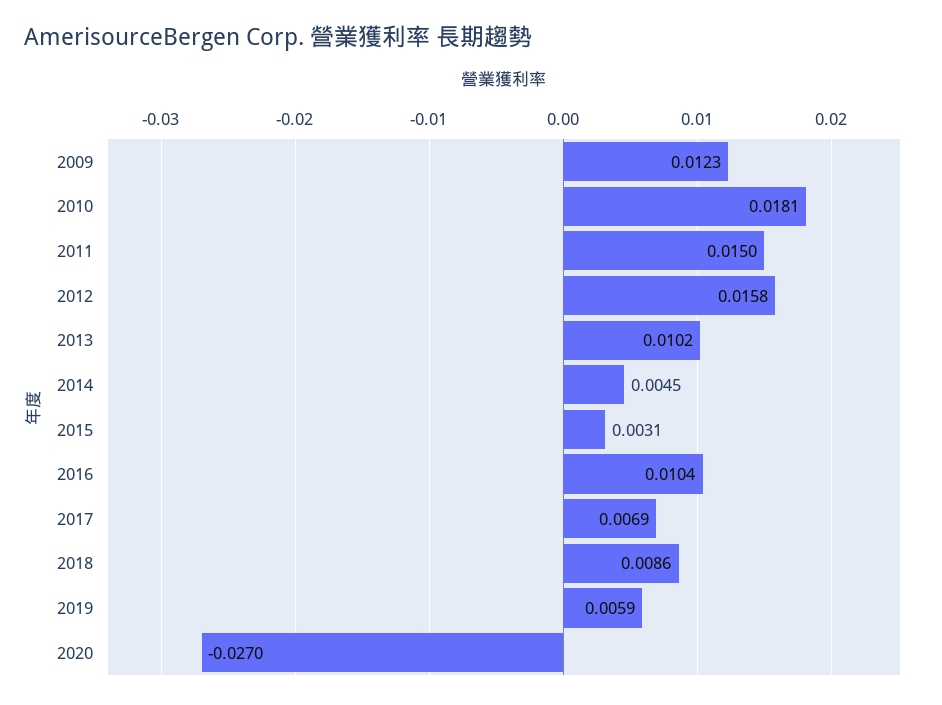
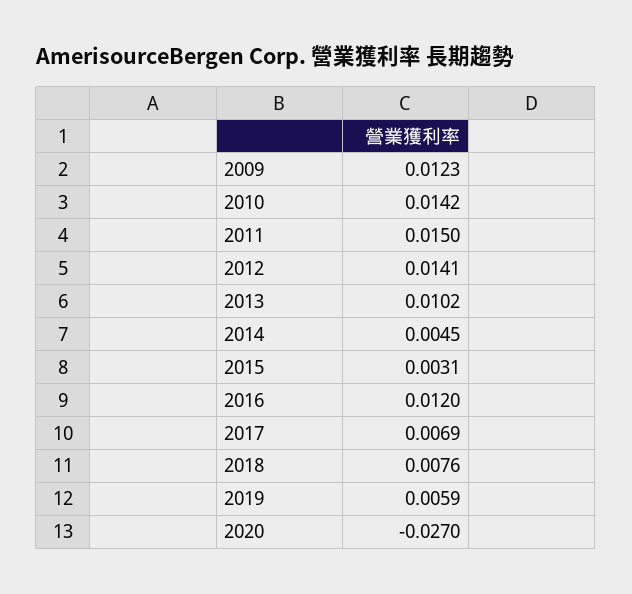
2010: 0.0181 -> 0.0142
2012: 0.0158 -> 0.0141
2016: 0.0104 -> 0.012
2018: 0.0086 -> 0.0076

